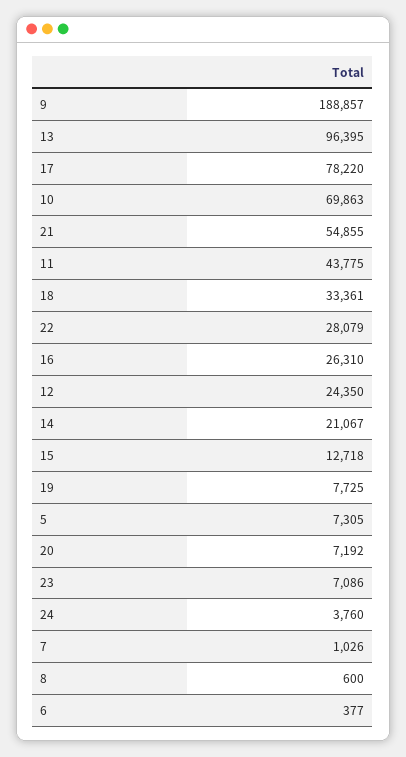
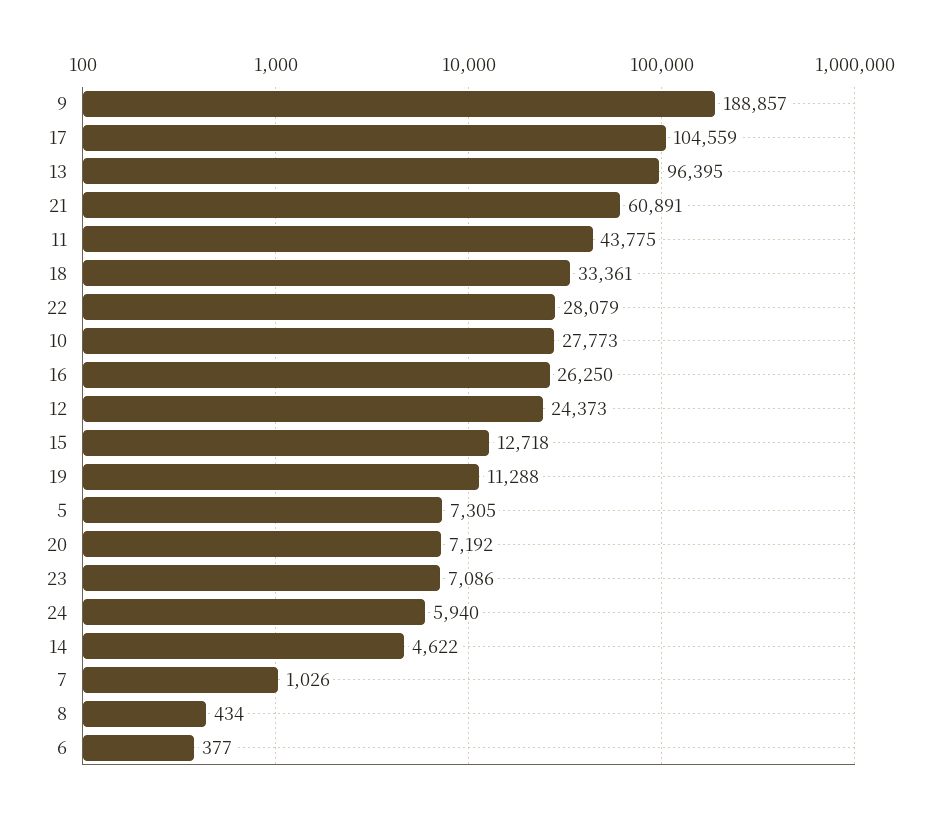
17: 78220 -> 104559
10: 69863 -> 27773
21: 54855 -> 60891
16: 26310 -> 26250
12: 24350 -> 24373
14: 21067 -> 4622
19: 7725 -> 11288
24: 3760 -> 5940
8: 600 -> 434

